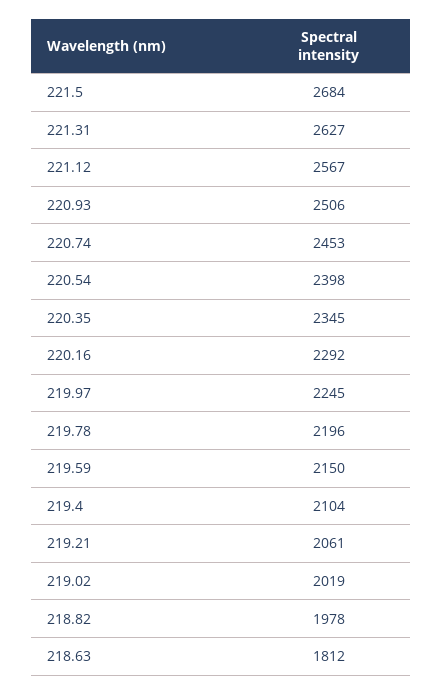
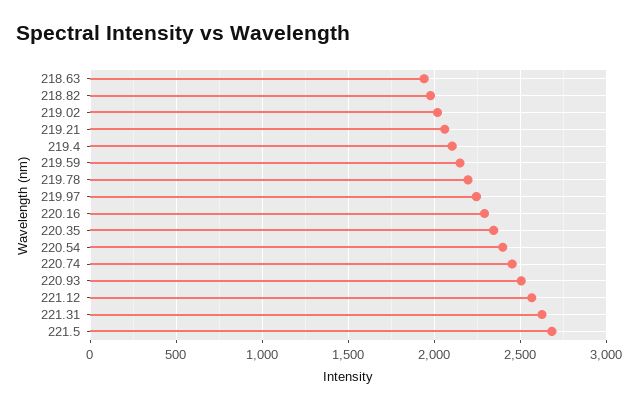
218.63: 1812 -> 1950

